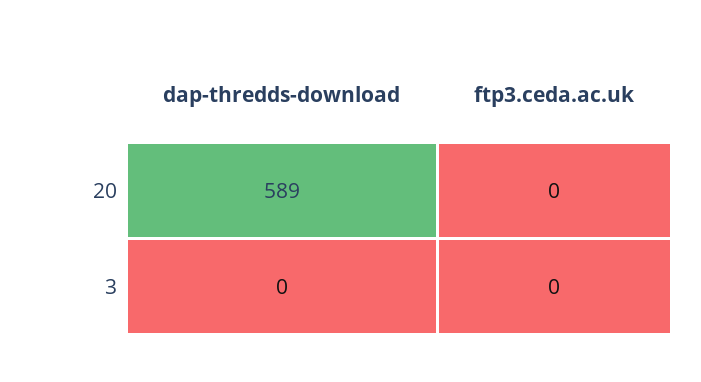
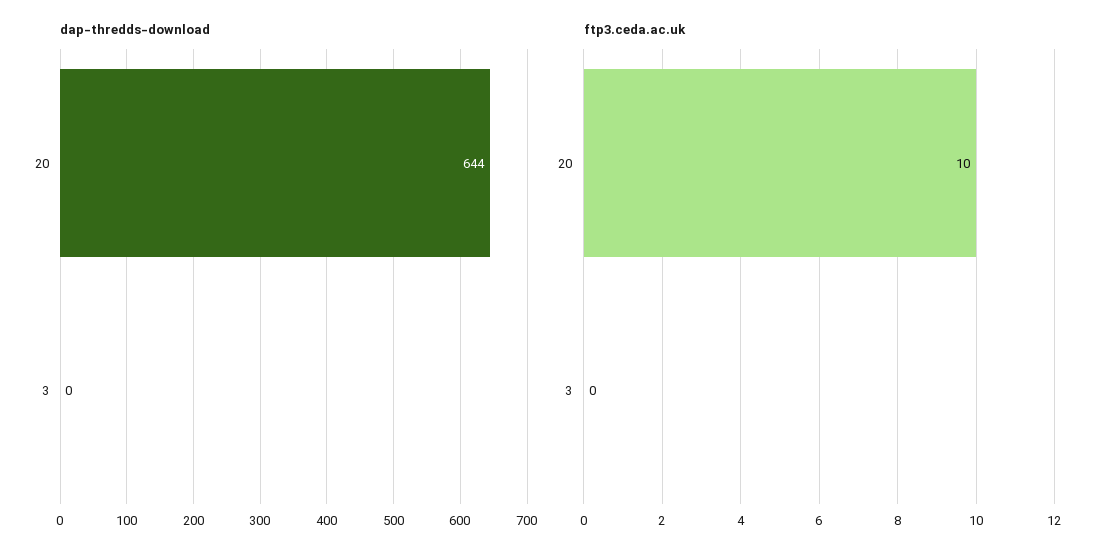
dap-thredds-download, 20: 589 -> 644
ftp3.ceda.ac.uk, 20: 0 -> 10

